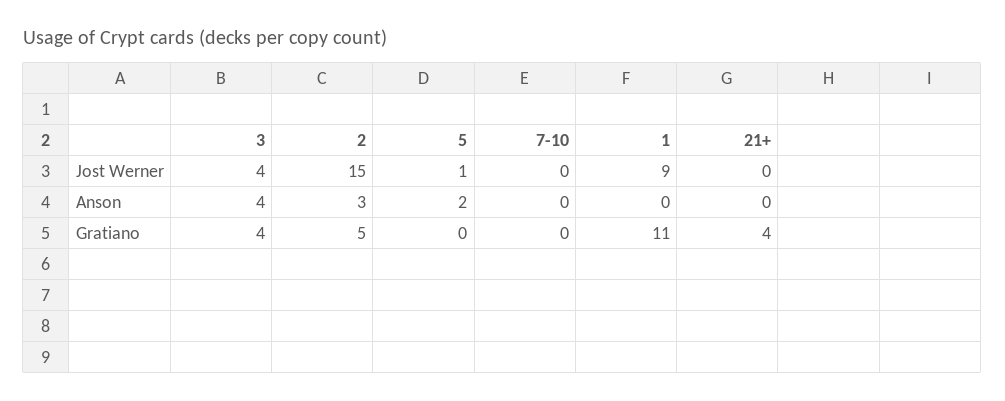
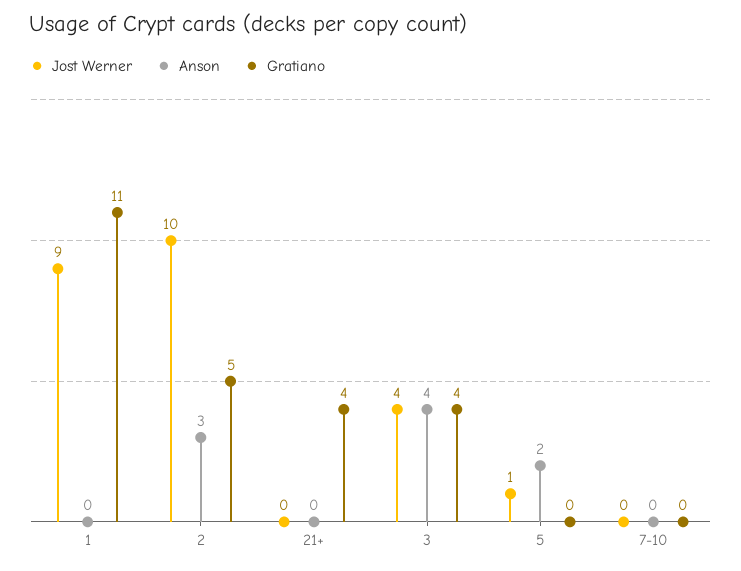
Jost Werner, 2: 15 -> 10

